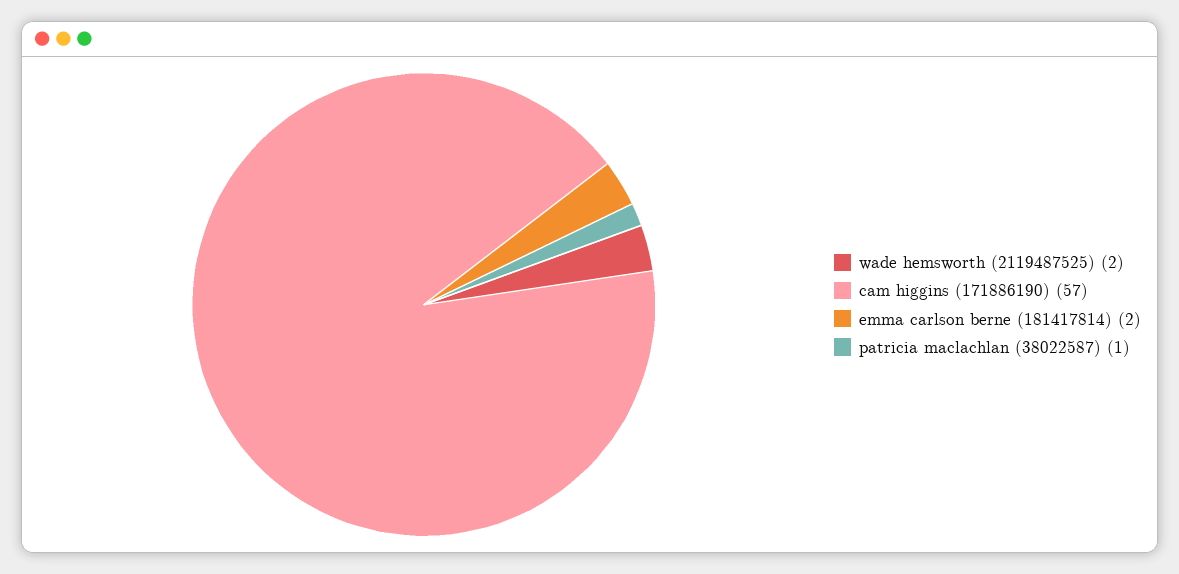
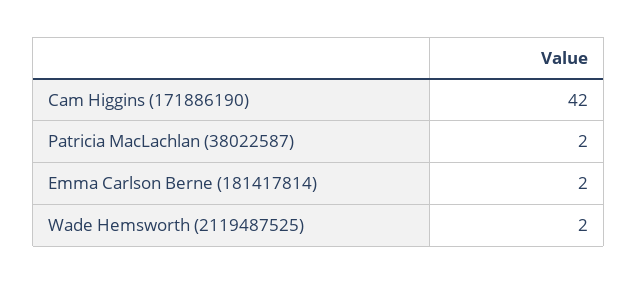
cam higgins (171886190): 57 -> 42
patricia maclachlan (38022587): 1 -> 2

